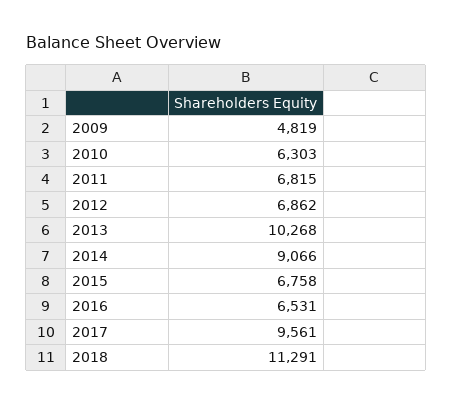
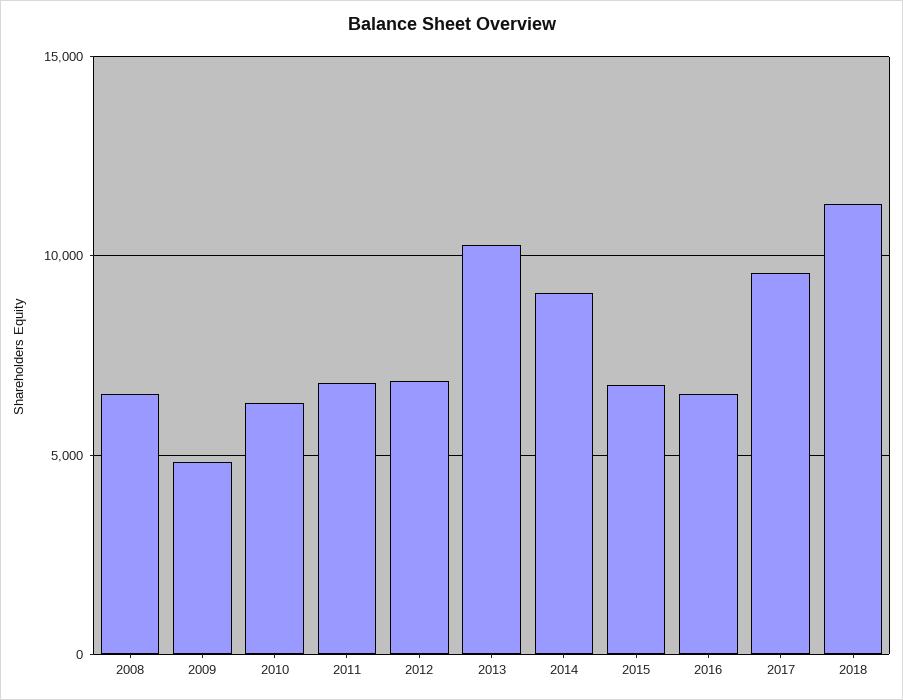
2008: none -> 6500

